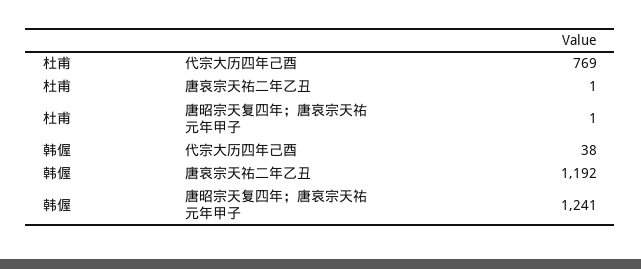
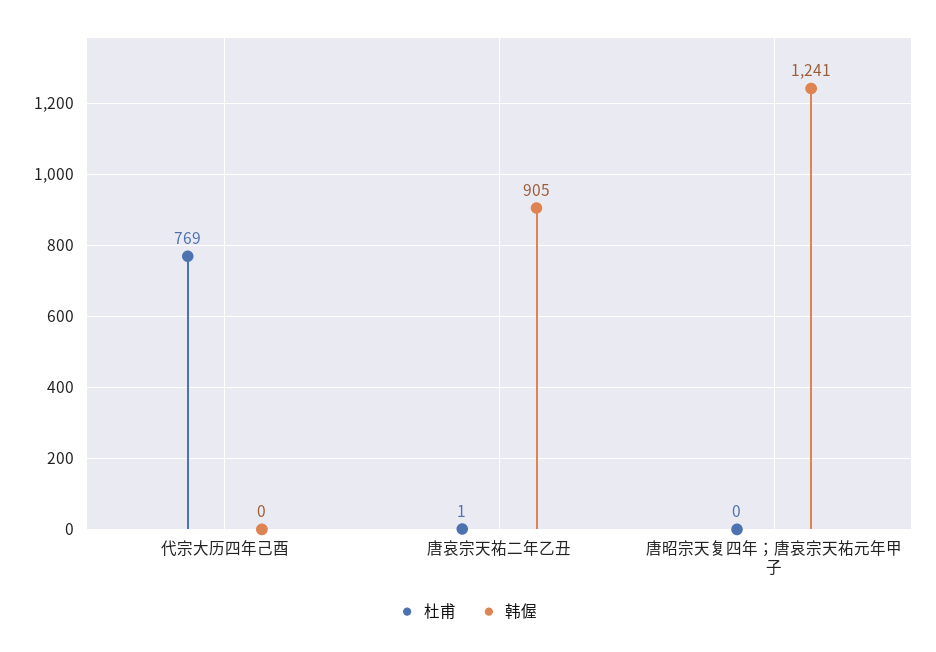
杜甫, 唐昭宗天复四年；唐哀宗天祐元年甲子: 1 -> 0
韩偓, 代宗大历四年己酉: 38 -> 0
韩偓, 唐哀宗天祐二年乙丑: 1192 -> 905

